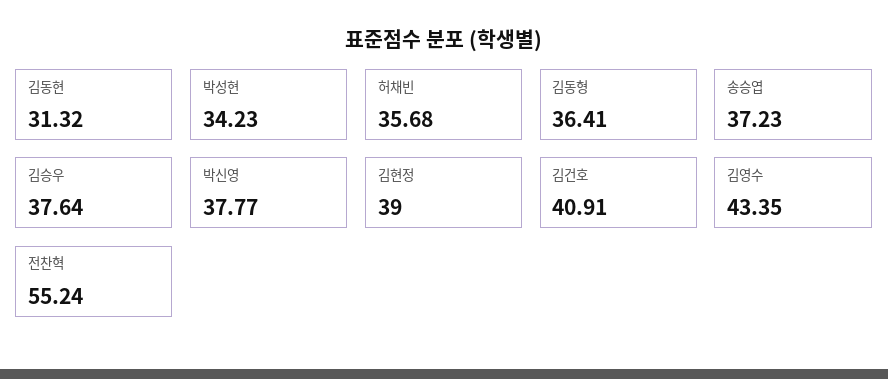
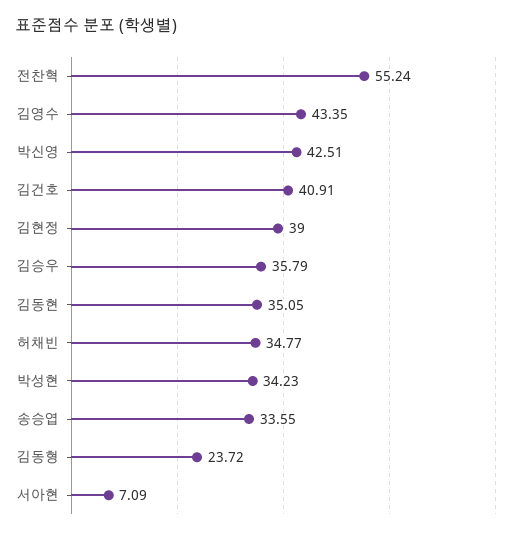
김동현: 31.32 -> 35.05
허채빈: 35.68 -> 34.77
김동형: 36.41 -> 23.72
송승엽: 37.23 -> 33.55
김승우: 37.64 -> 35.79
박신영: 37.77 -> 42.51
서아현: none -> 7.09

